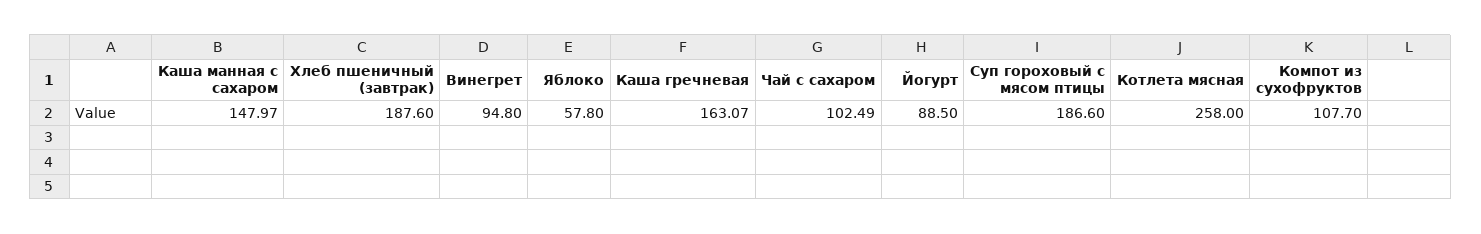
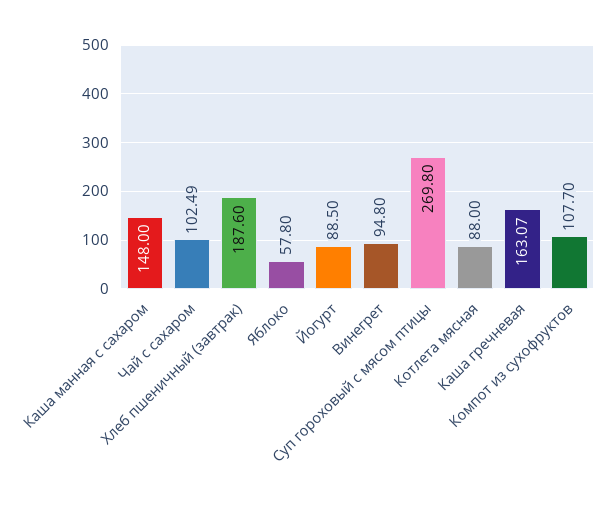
Каша манная с сахаром: 147.97 -> 148
Суп гороховый с мясом птицы: 186.6 -> 269.8
Котлета мясная: 258 -> 88

